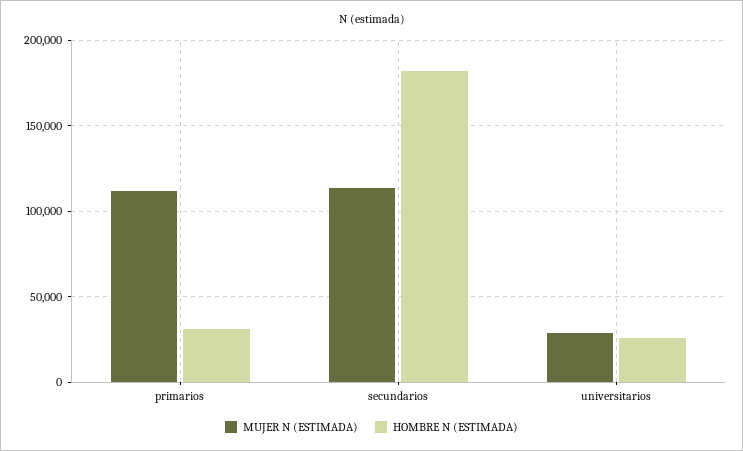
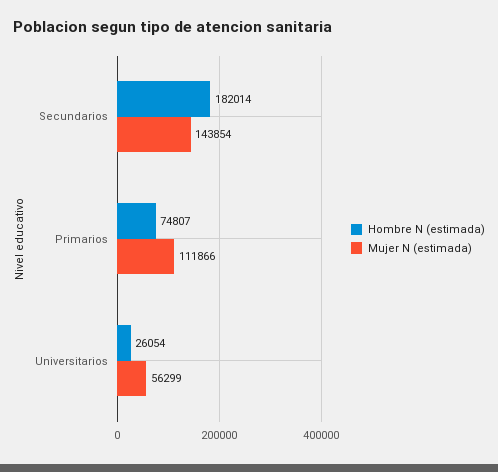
HOMBRE N (ESTIMADA), primarios: 30000 -> 74807
MUJER N (ESTIMADA), secundarios: 115000 -> 143854
MUJER N (ESTIMADA), universitarios: 30000 -> 56299

